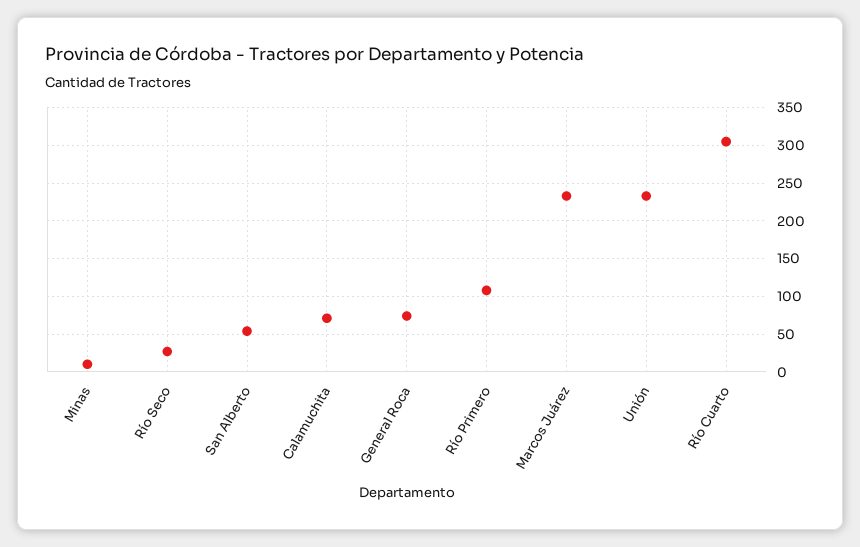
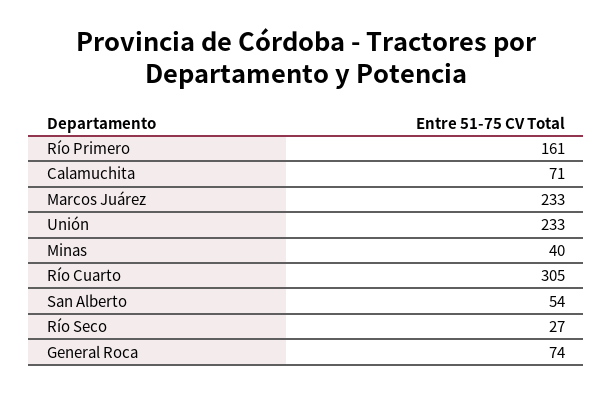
Minas: 10 -> 40
Río Primero: 110 -> 161

